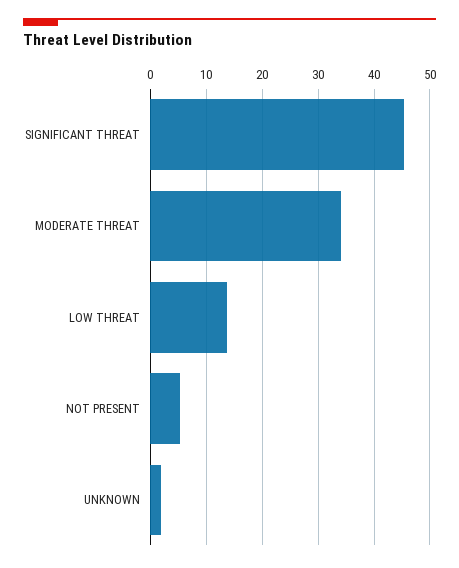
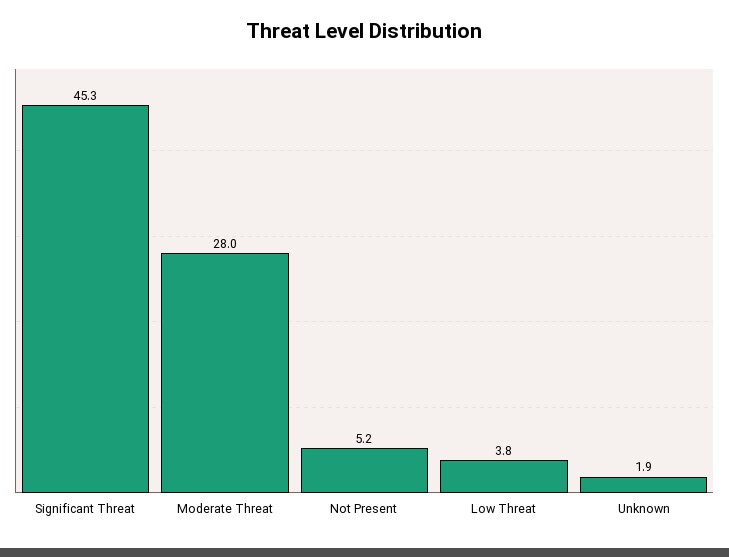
MODERATE THREAT: 34 -> 28
LOW THREAT: 14 -> 3.8

